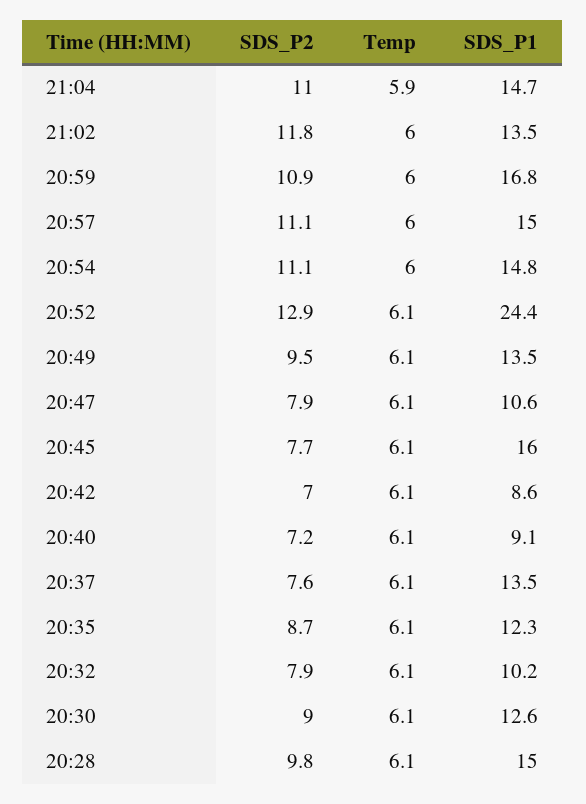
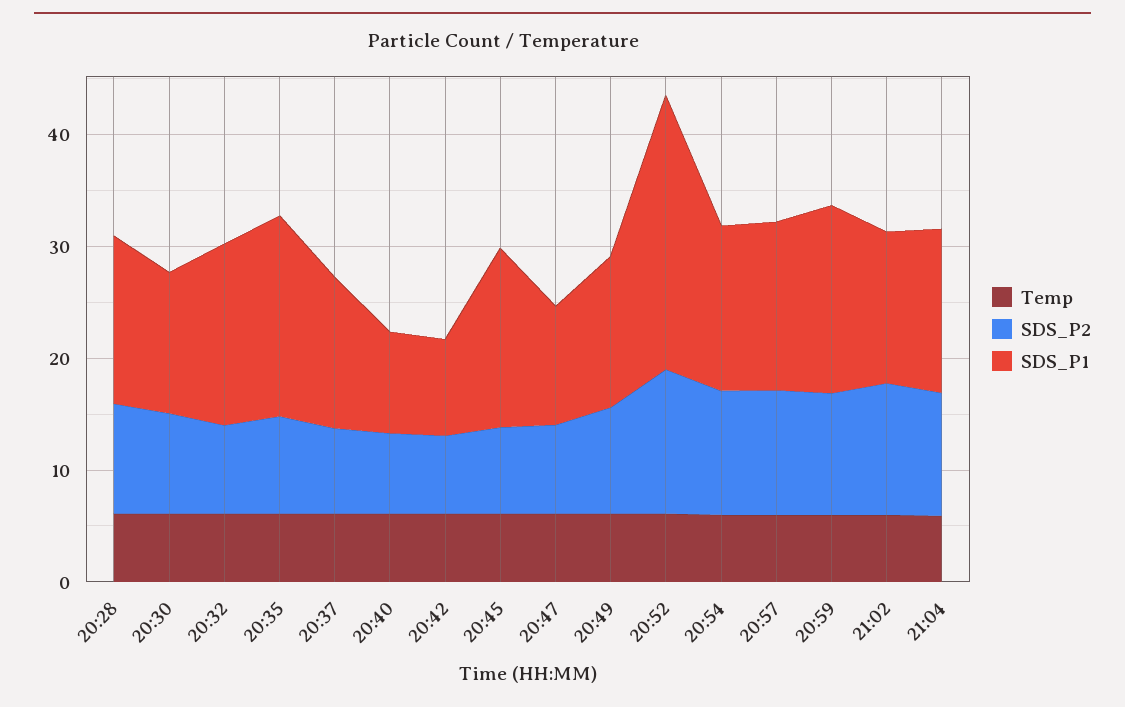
SDS_P1, 20:35: 12.3 -> 18
SDS_P1, 20:32: 10.2 -> 16

